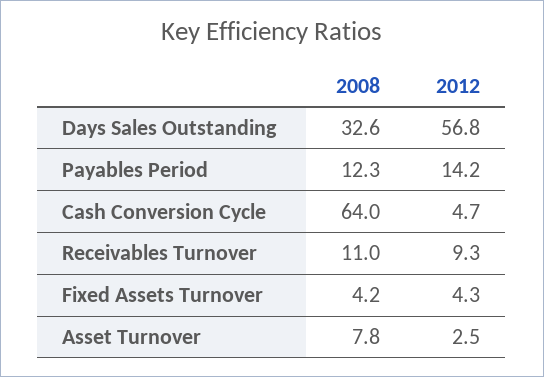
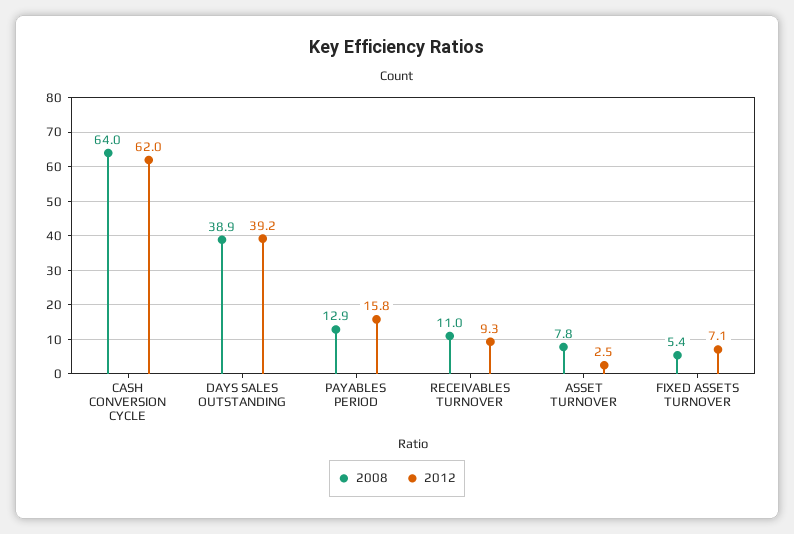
2008, Days Sales Outstanding: 32.6 -> 38.9
2012, Days Sales Outstanding: 56.8 -> 39.2
2008, Payables Period: 12.3 -> 12.9
2012, Payables Period: 14.2 -> 15.8
2012, Cash Conversion Cycle: 4.7 -> 62
2008, Fixed Assets Turnover: 4.2 -> 5.4
2012, Fixed Assets Turnover: 4.3 -> 7.1

